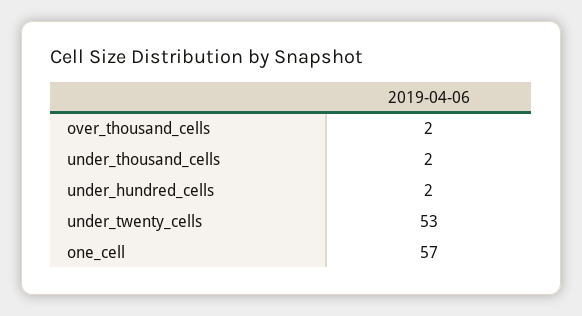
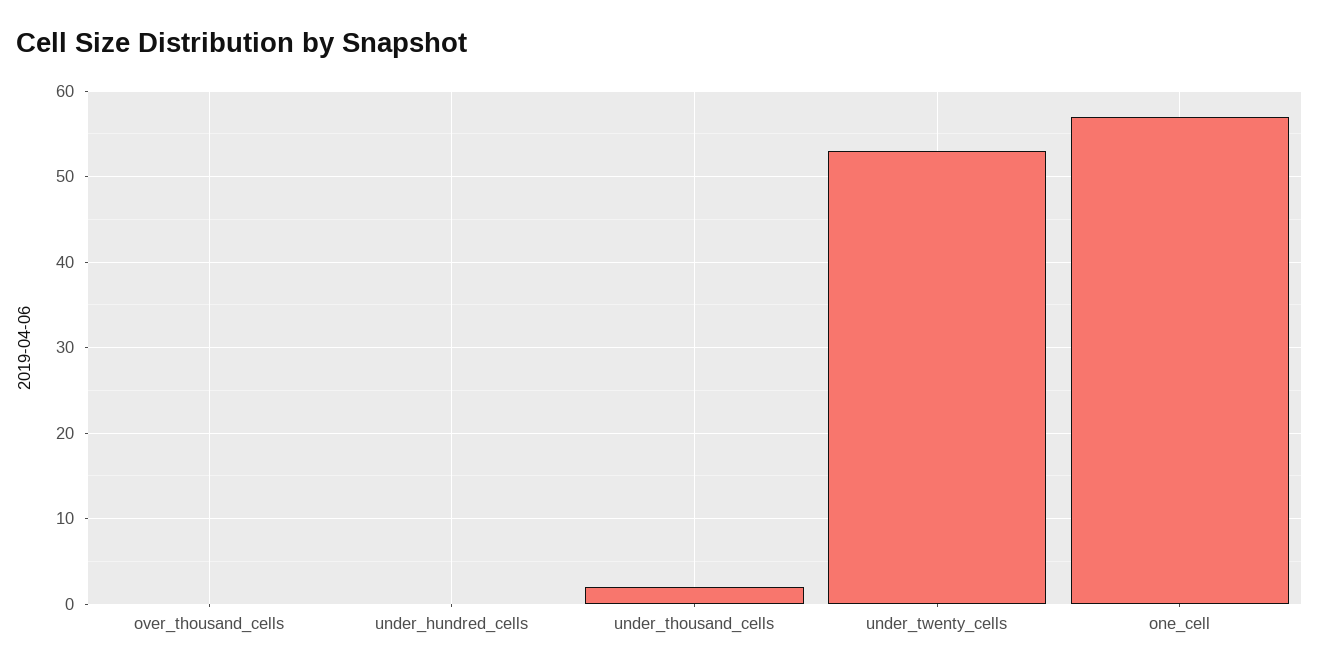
over_thousand_cells: 2 -> 0
under_hundred_cells: 2 -> 0

